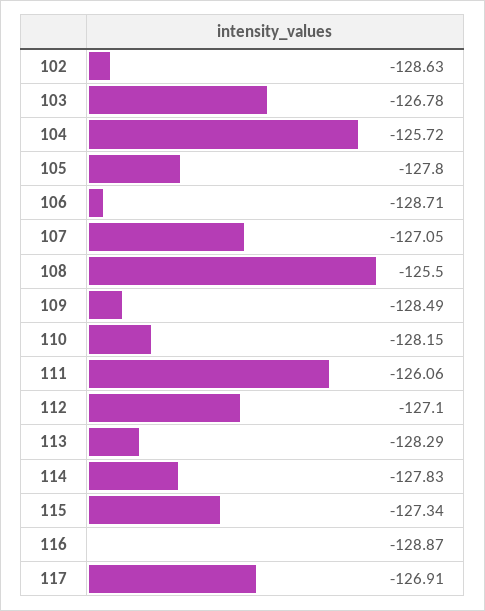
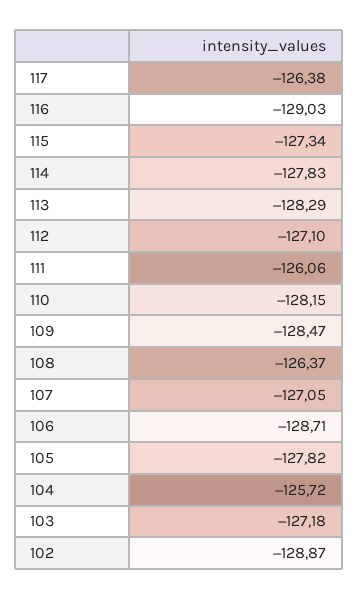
102: -128.63 -> -128.87
103: -126.78 -> -127.18
105: -127.8 -> -127.82
108: -125.5 -> -126.37
109: -128.49 -> -128.47
116: -128.87 -> -129.03
117: -126.91 -> -126.38

